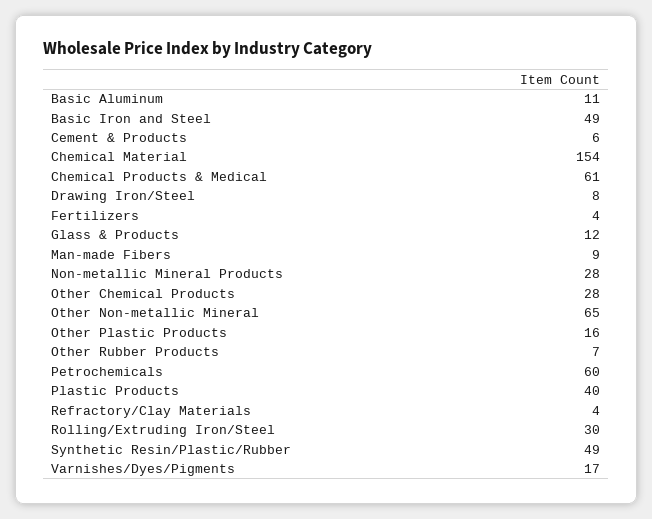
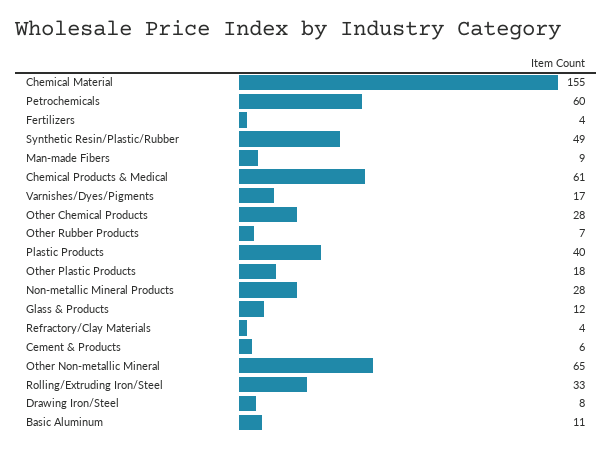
Basic Iron and Steel: 49 -> none
Chemical Material: 154 -> 155
Other Plastic Products: 16 -> 18
Rolling/Extruding Iron/Steel: 30 -> 33

